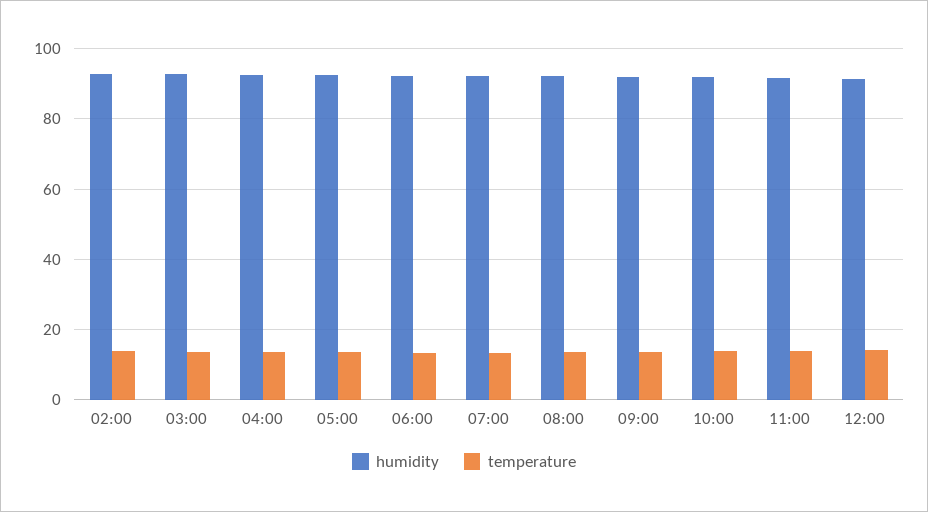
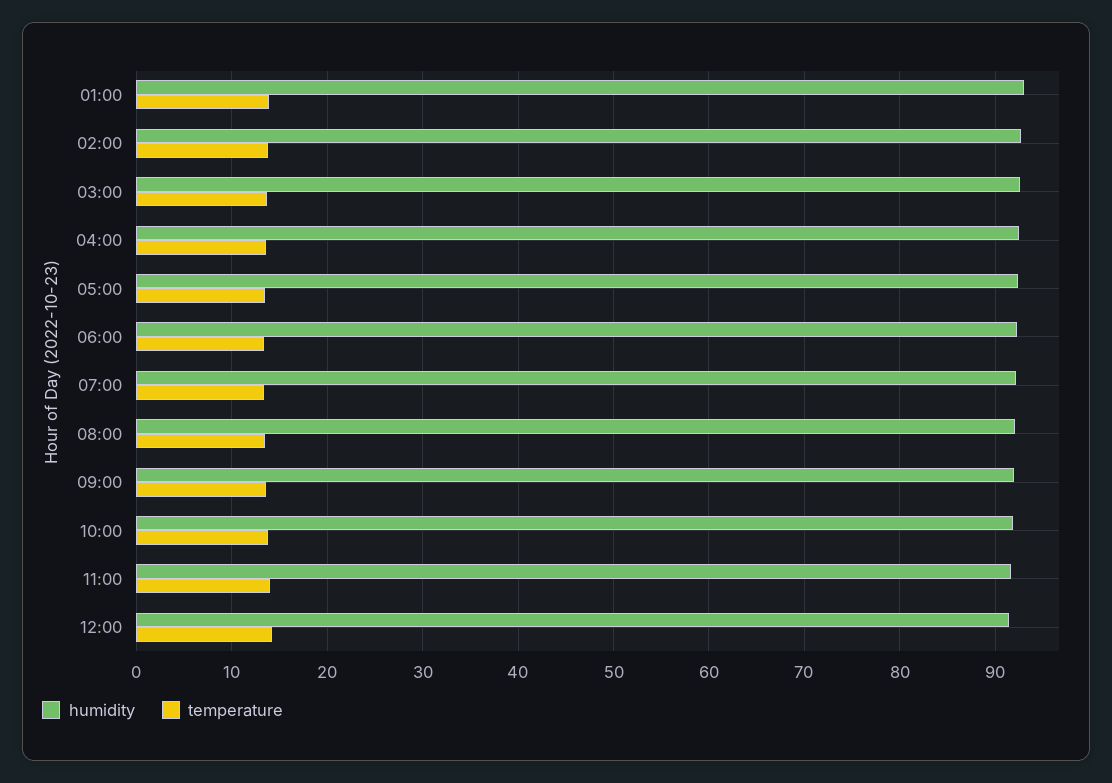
humidity, 01:00: none -> 93
temperature, 01:00: none -> 14

